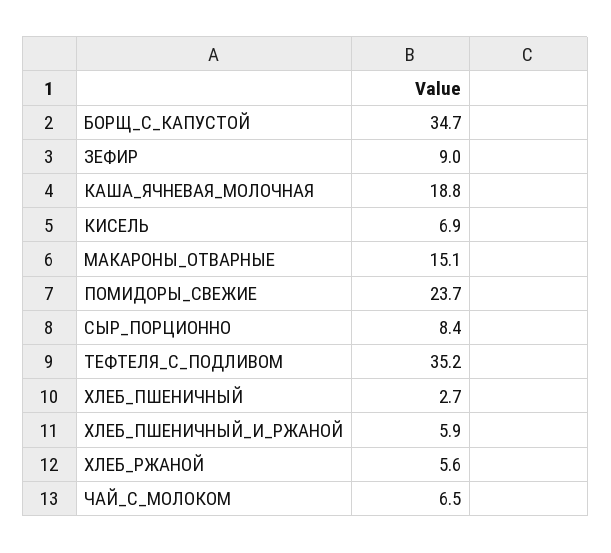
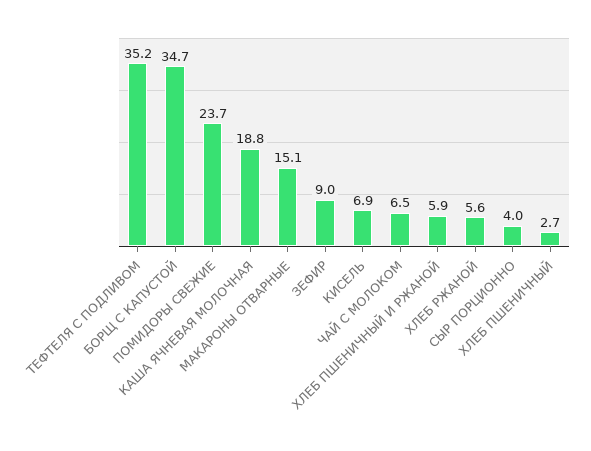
СЫР_ПОРЦИОННО: 8.4 -> 4

